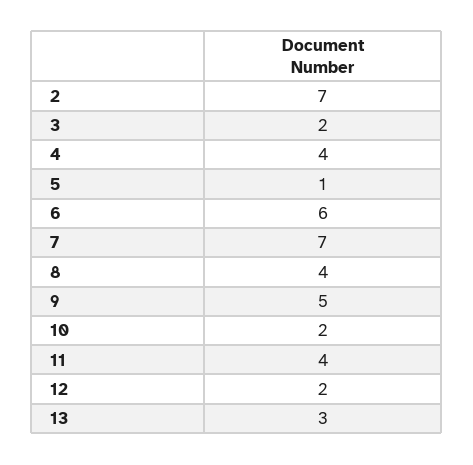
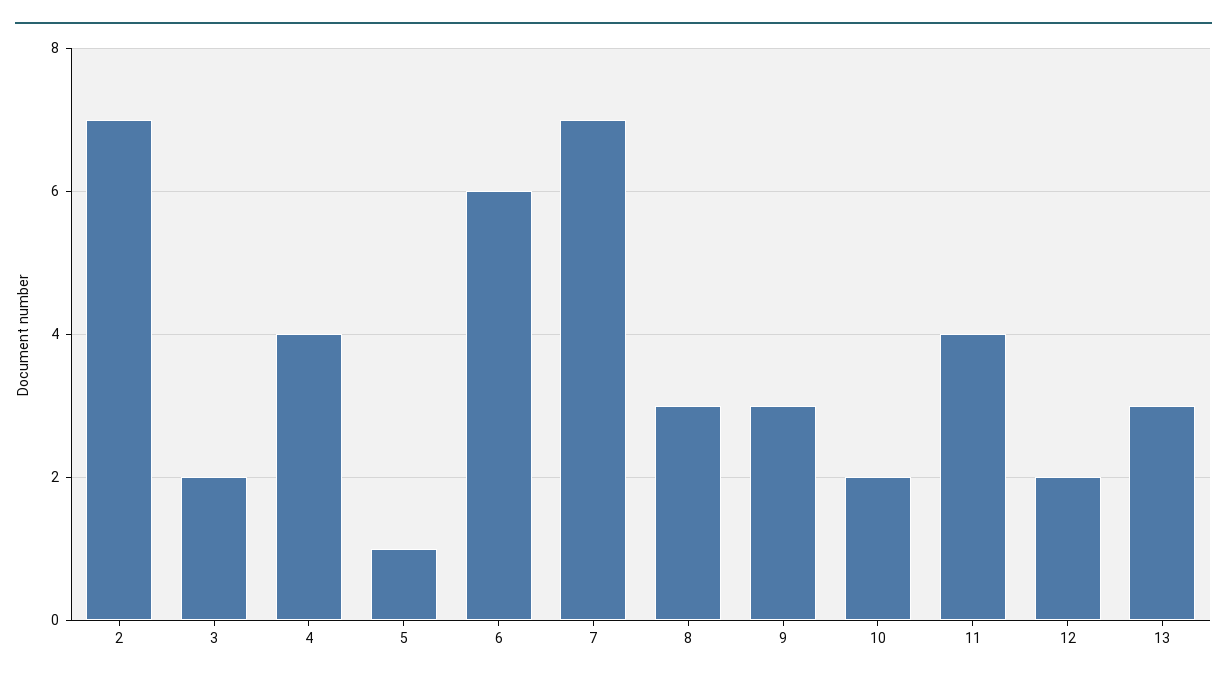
8: 4 -> 3
9: 5 -> 3

